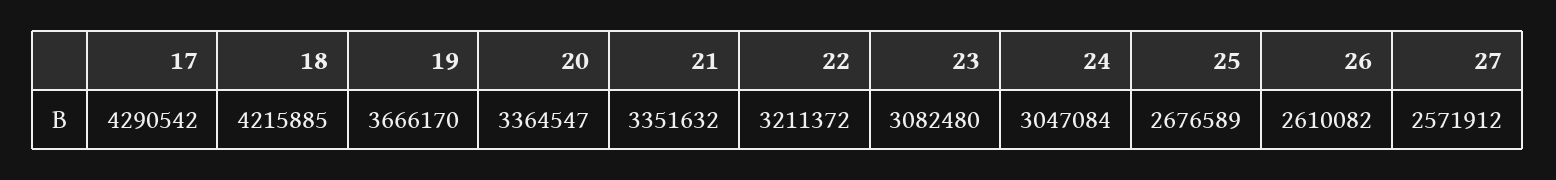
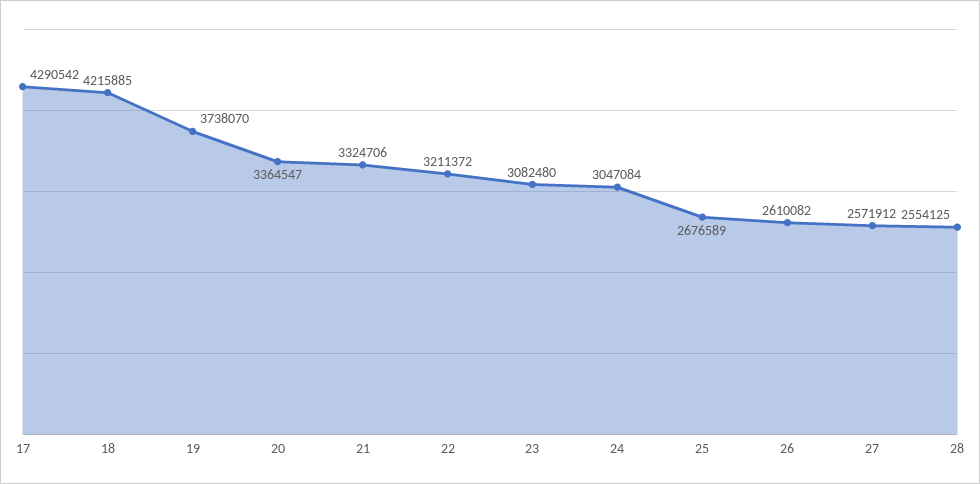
19: 3666170 -> 3738070
21: 3351632 -> 3324706
28: none -> 2554125

